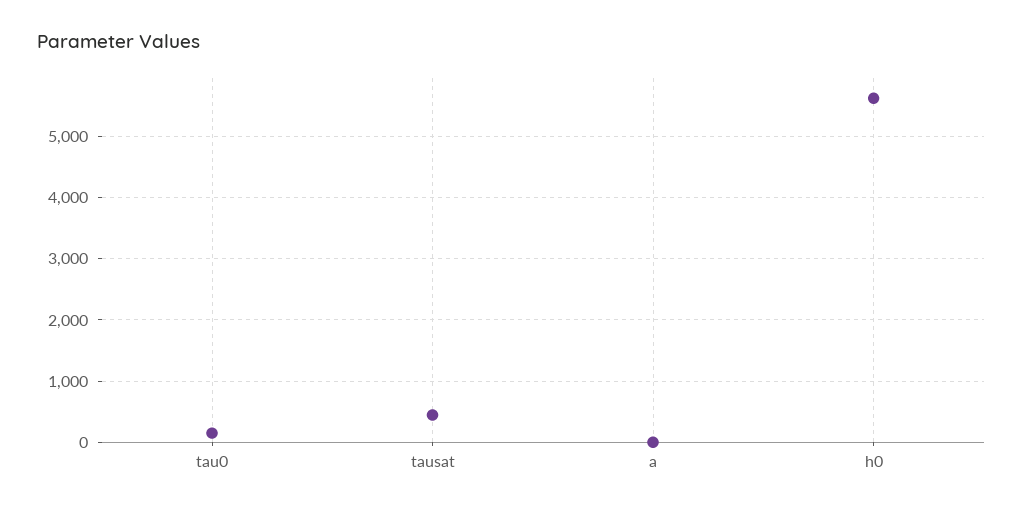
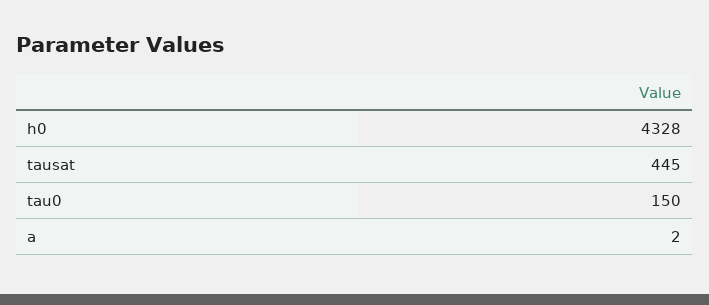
h0: 5600 -> 4328

